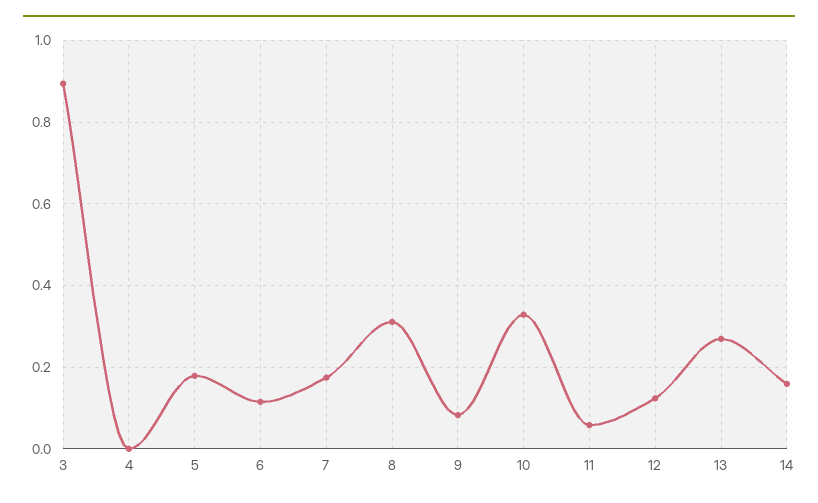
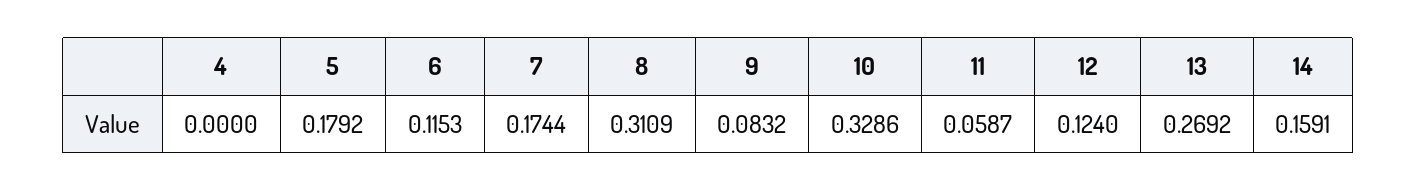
3: 0.9 -> none

